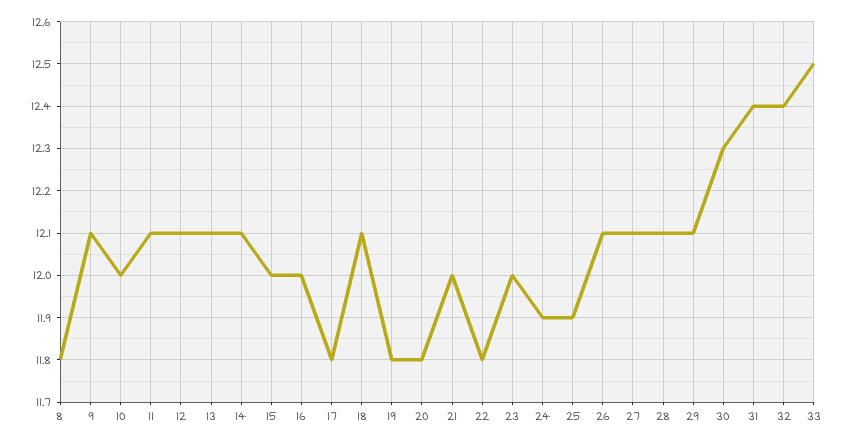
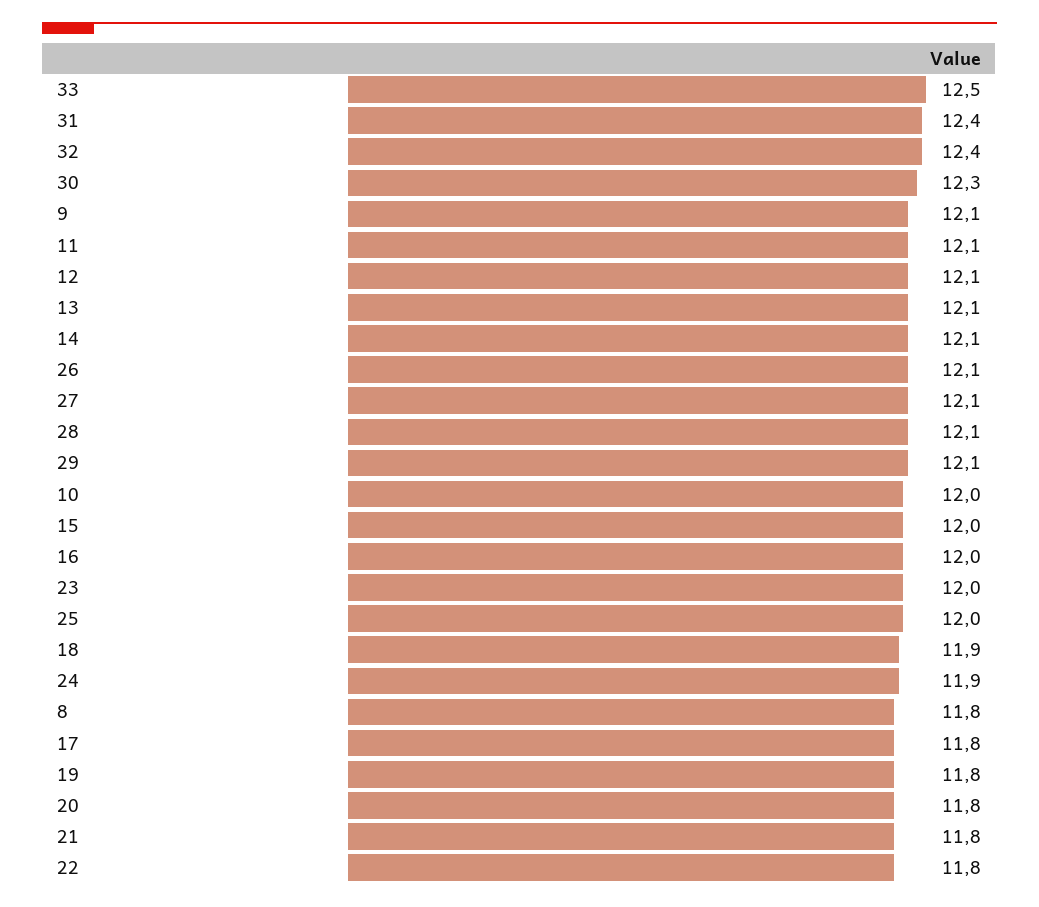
18: 12.1 -> 11.9
21: 12 -> 11.8
25: 11.9 -> 12

